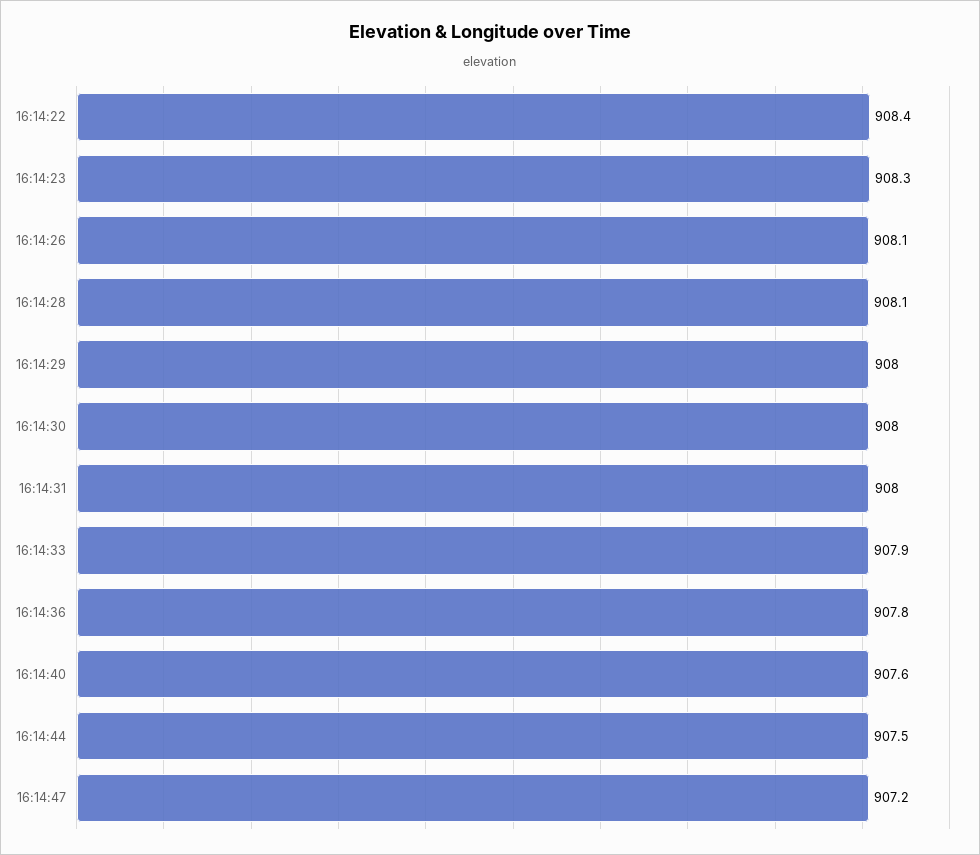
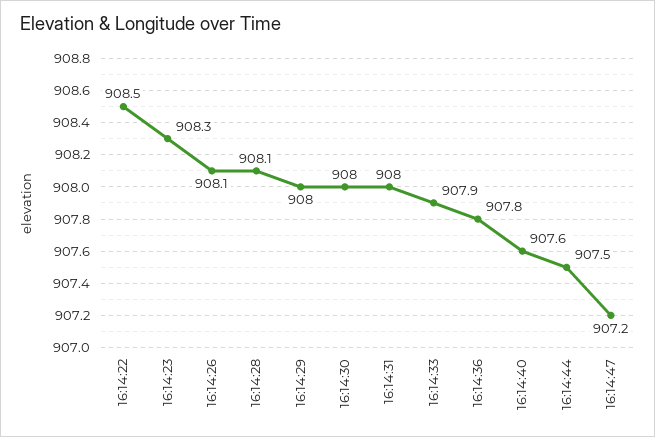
16:14:22: 908.4 -> 908.5

